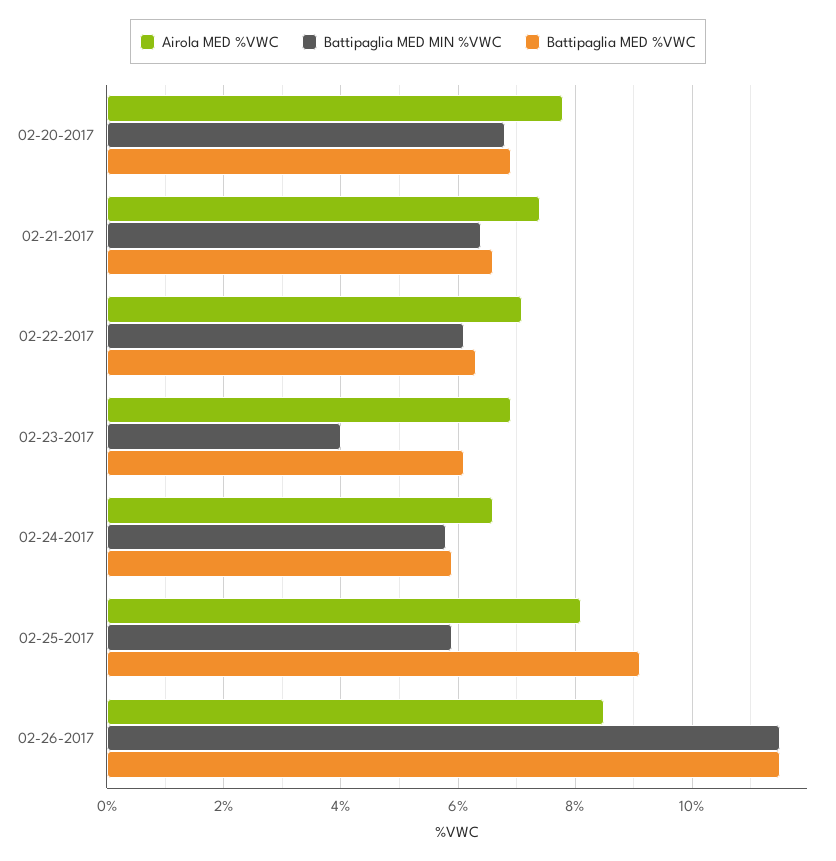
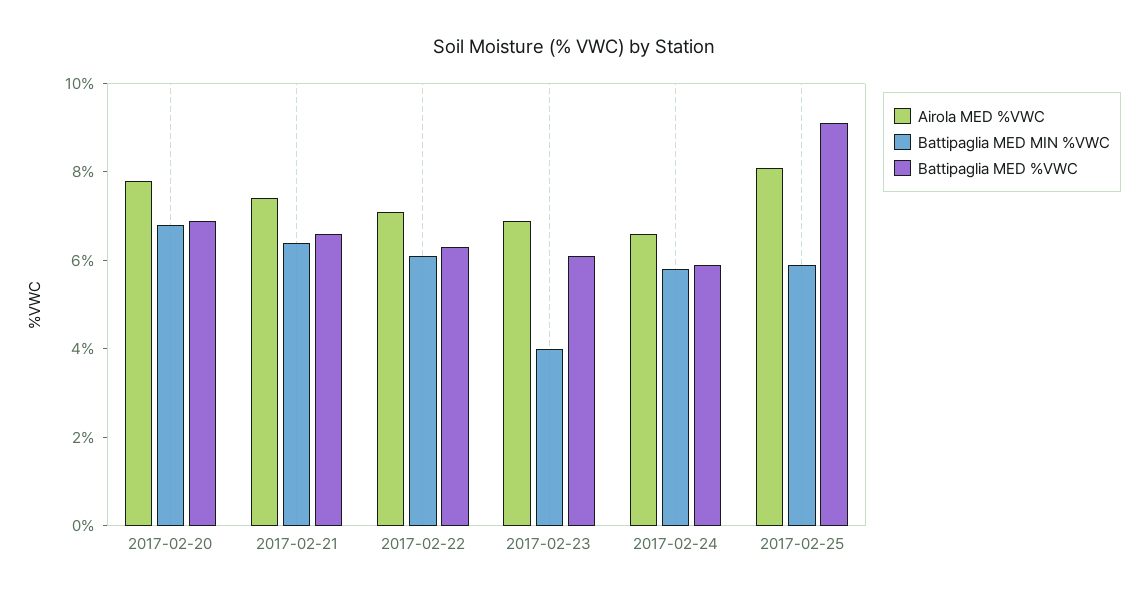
Airola MED %VWC, 02-26-2017: 8.5 -> none
Battipaglia MED MIN %VWC, 02-26-2017: 11.5 -> none
Battipaglia MED %VWC, 02-26-2017: 11.5 -> none

